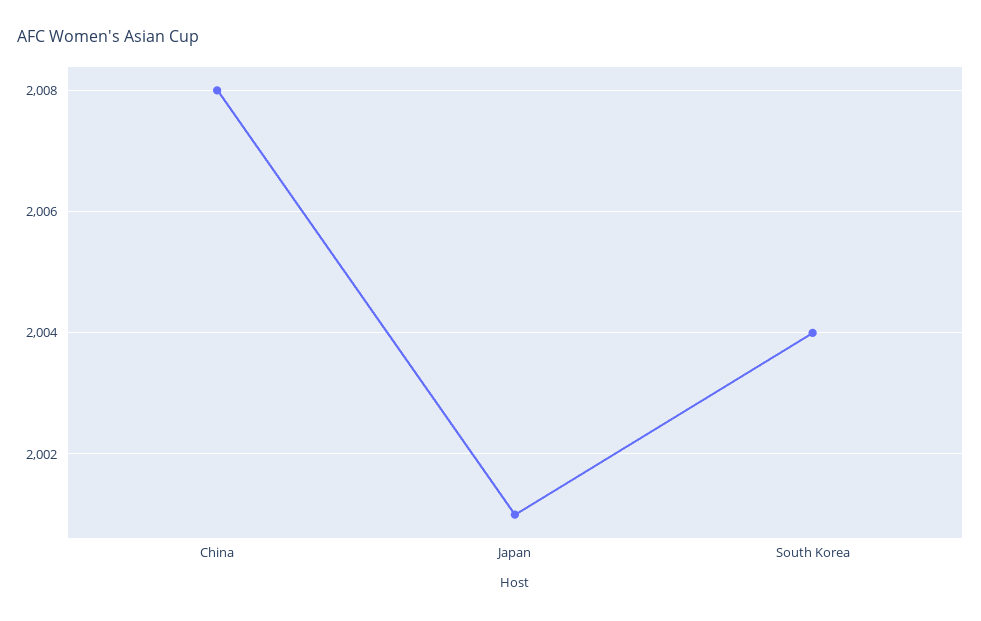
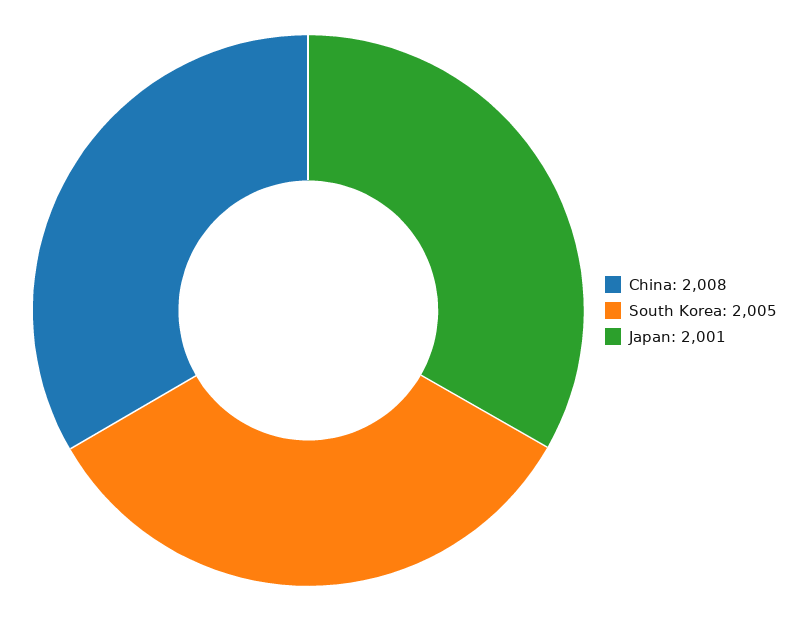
South Korea: 2004 -> 2005

